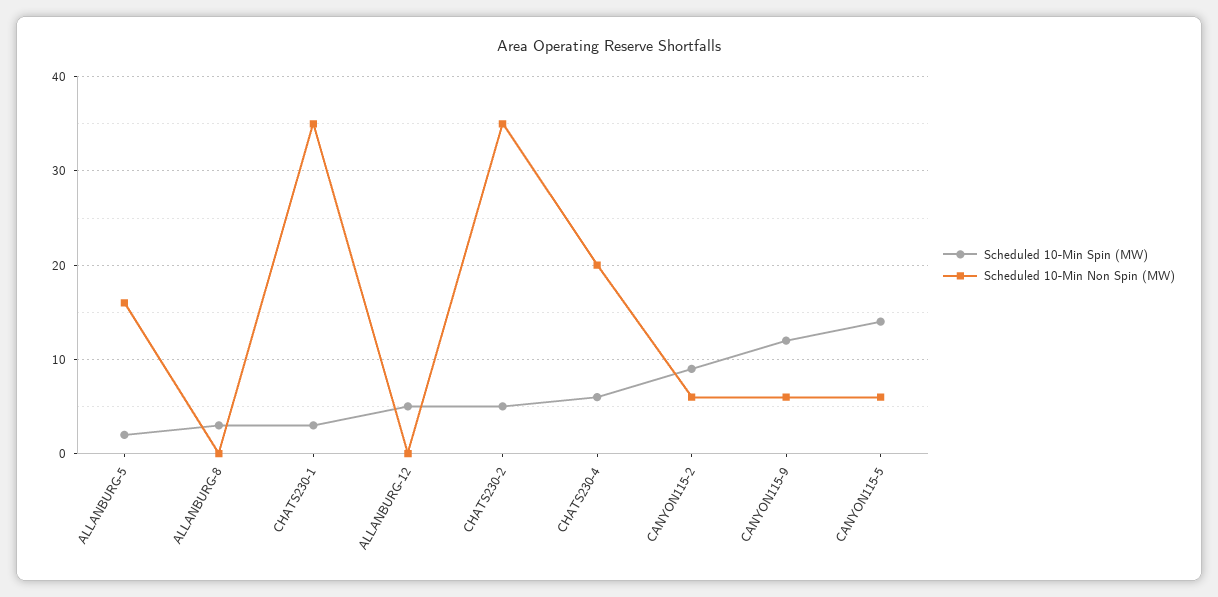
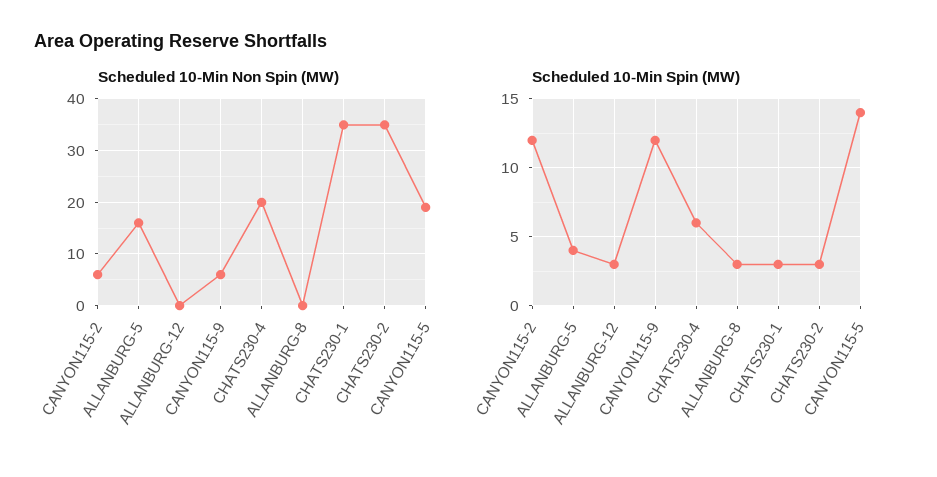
Scheduled 10-Min Spin (MW), ALLANBURG-5: 2 -> 4
Scheduled 10-Min Spin (MW), ALLANBURG-12: 5 -> 3
Scheduled 10-Min Spin (MW), CHATS230-2: 5 -> 3
Scheduled 10-Min Spin (MW), CANYON115-2: 9 -> 12
Scheduled 10-Min Non Spin (MW), CANYON115-5: 6 -> 20

